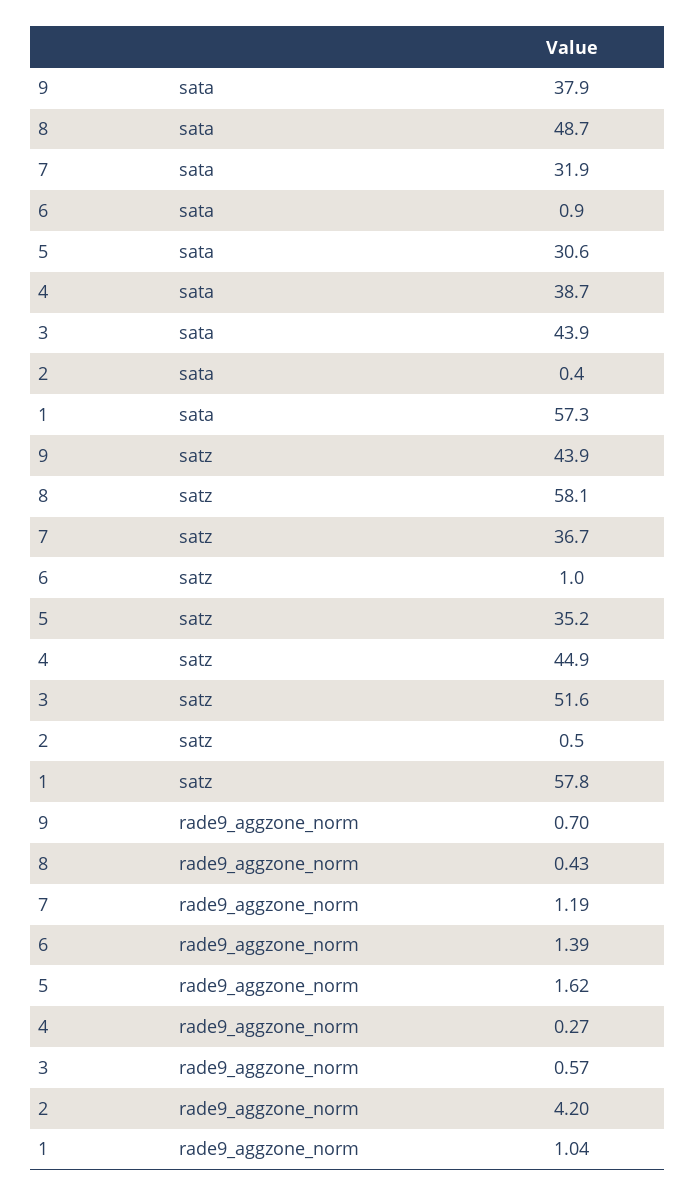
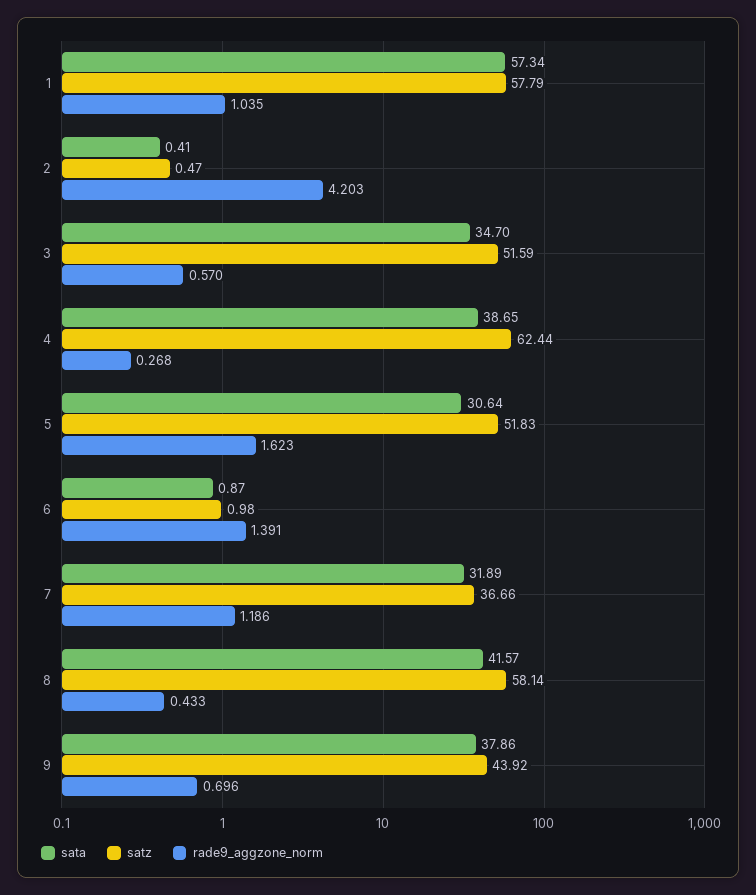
sata, 8: 48.7 -> 41.57
sata, 3: 43.9 -> 34.7
satz, 5: 35.2 -> 51.83
satz, 4: 44.9 -> 62.44

